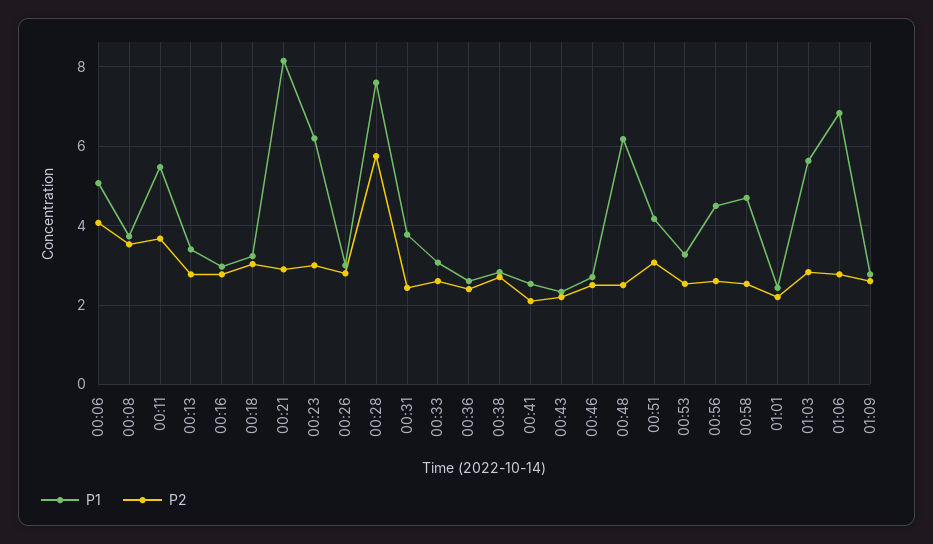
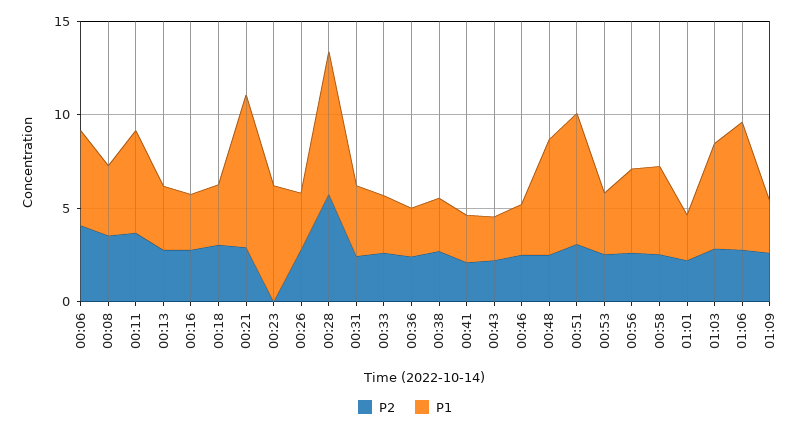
P2, 00:23: 3 -> 0
P1, 00:51: 4.2 -> 7

